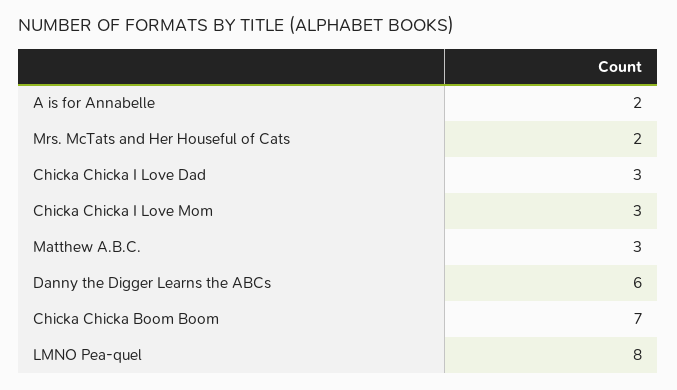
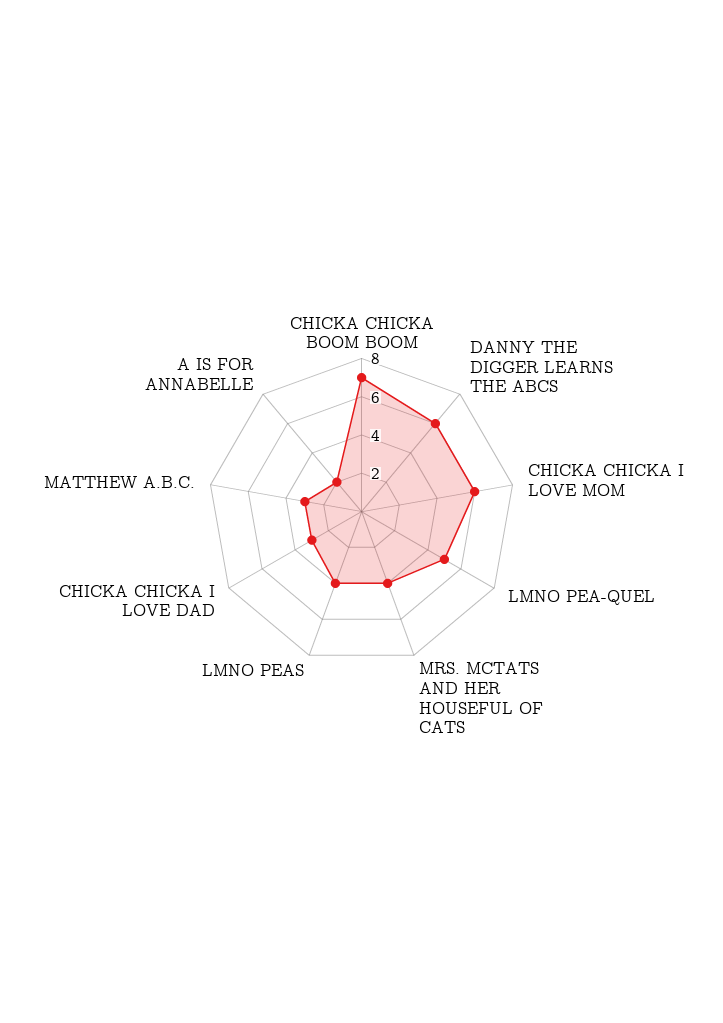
Mrs. McTats and Her Houseful of Cats: 2 -> 4
Chicka Chicka I Love Mom: 3 -> 6
LMNO Pea-quel: 8 -> 5
LMNO PEAS: none -> 4

